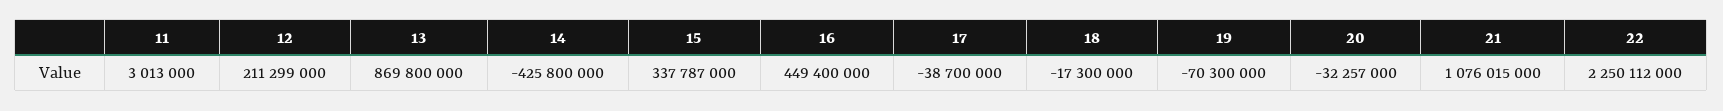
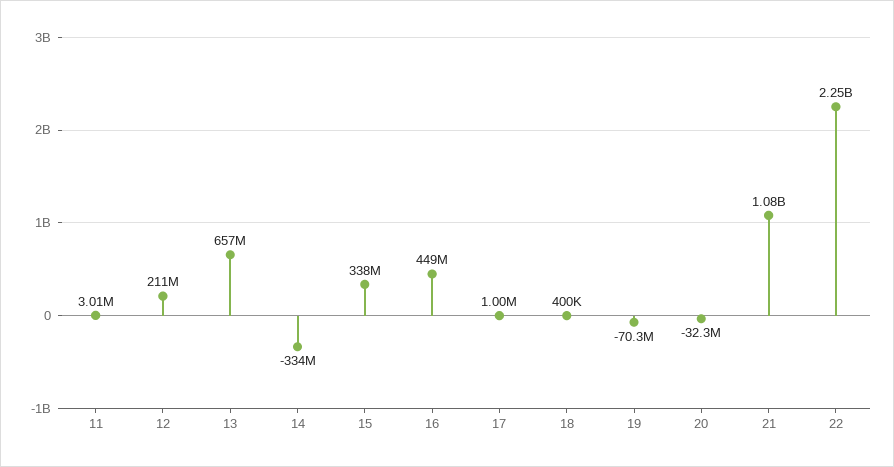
13: 869800000 -> 657000000
14: -425800000 -> -334000000
17: -38700000 -> 1000000
18: -17300000 -> 400000

